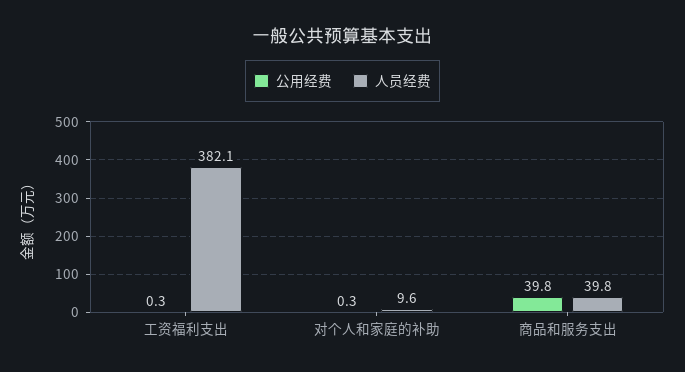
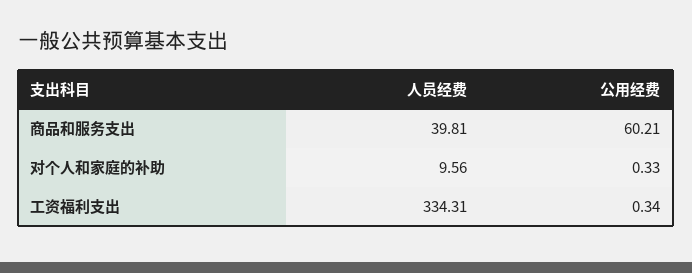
人员经费, 工资福利支出: 382.1 -> 334.31
公用经费, 商品和服务支出: 39.8 -> 60.21

